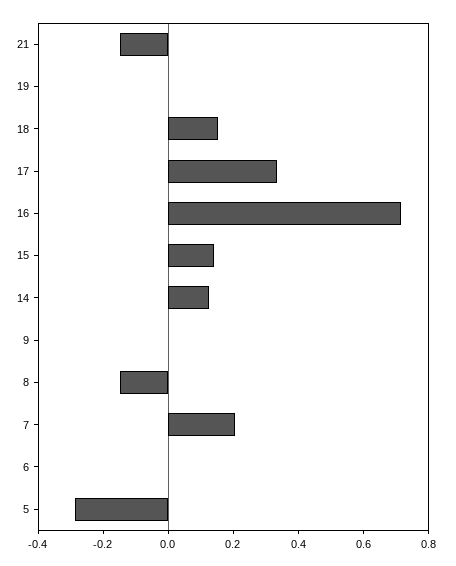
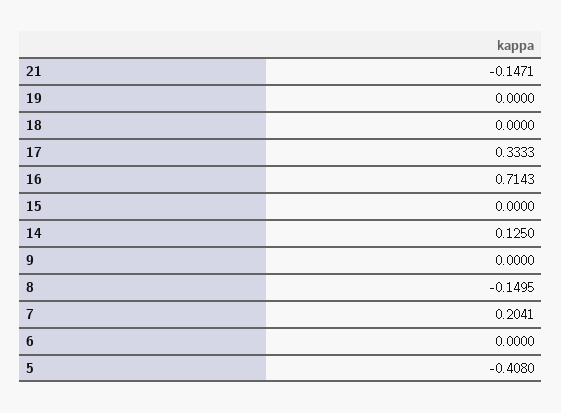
18: 0.15 -> 0
15: 0.15 -> 0
5: -0.3 -> -0.408

